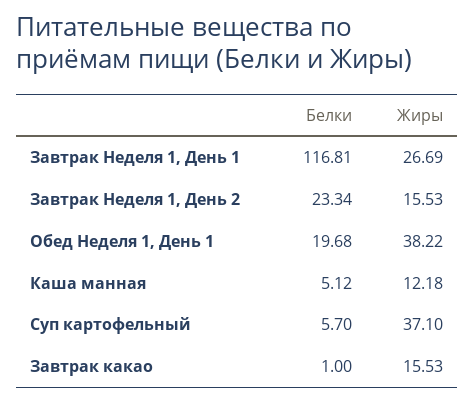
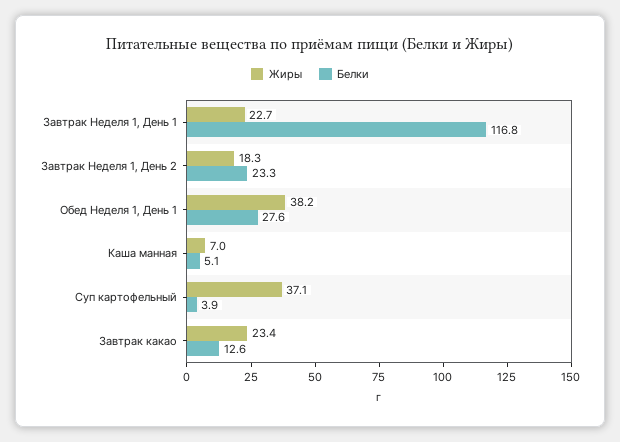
Жиры, Завтрак Неделя 1, День 1: 26.69 -> 22.7
Жиры, Завтрак Неделя 1, День 2: 15.53 -> 18.3
Белки, Обед Неделя 1, День 1: 19.68 -> 27.6
Жиры, Каша манная: 12.18 -> 7
Белки, Суп картофельный: 5.7 -> 3.9
Белки, Завтрак какао: 1 -> 12.6
Жиры, Завтрак какао: 15.53 -> 23.4

